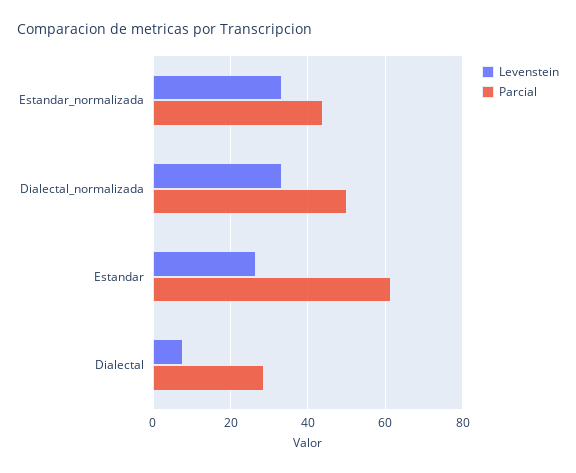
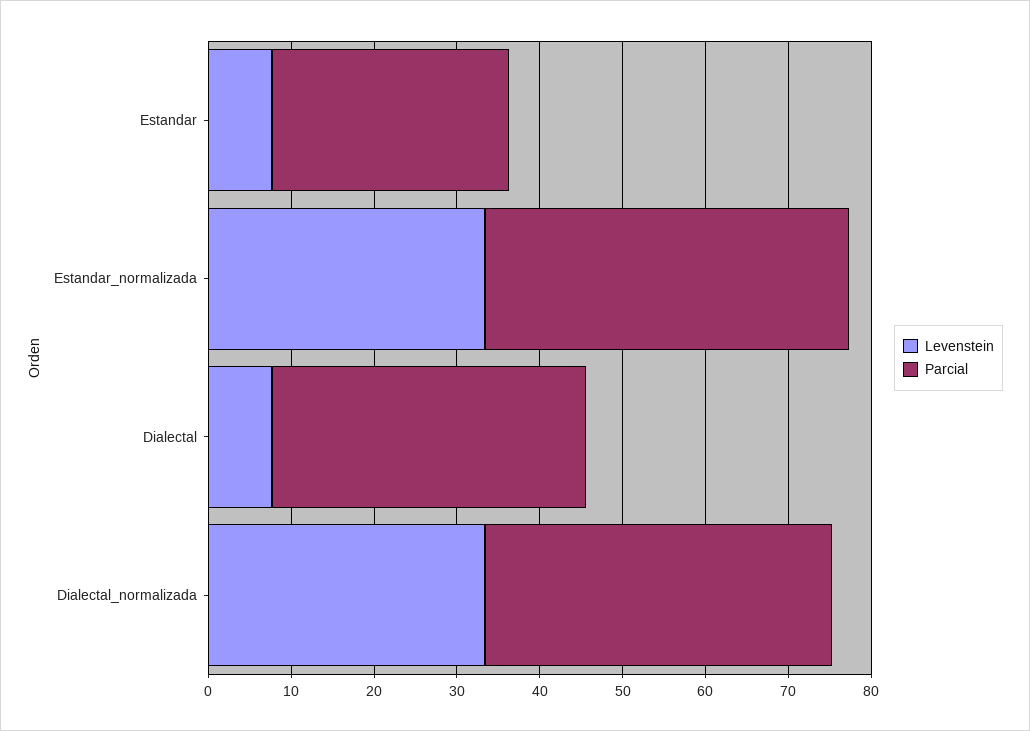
Parcial, Dialectal_normalizada: 50 -> 42
Levenstein, Estandar: 26 -> 8
Parcial, Estandar: 62 -> 28
Parcial, Dialectal: 28 -> 38

